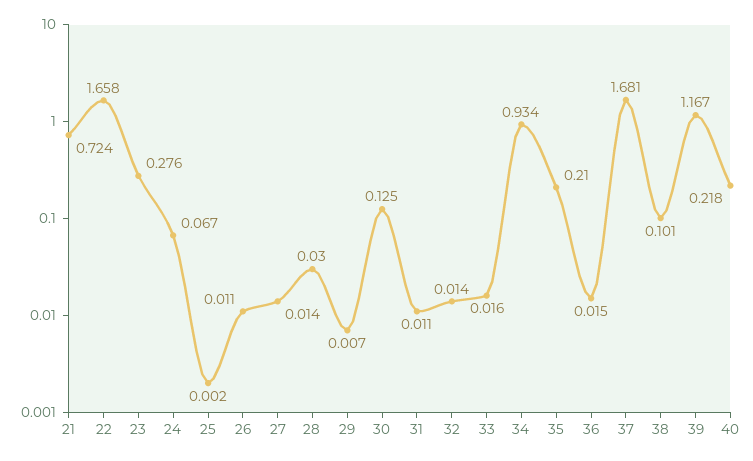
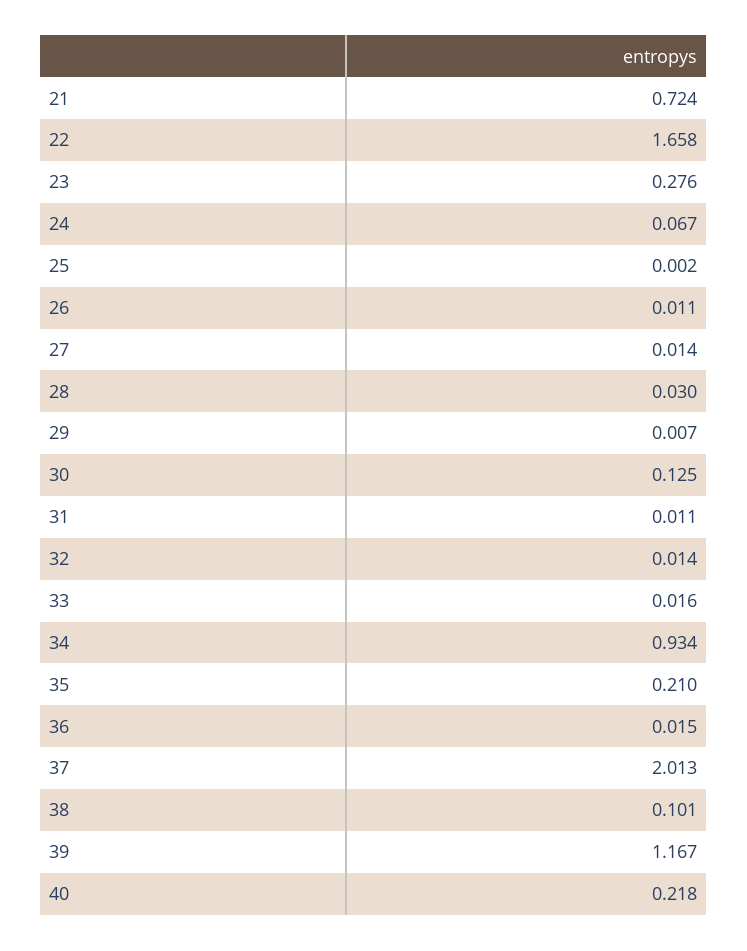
37: 1.681 -> 2.013

